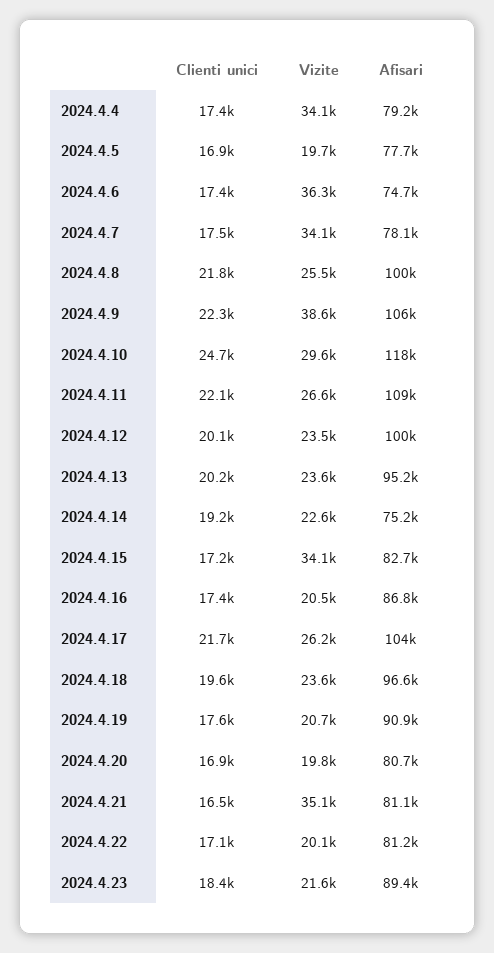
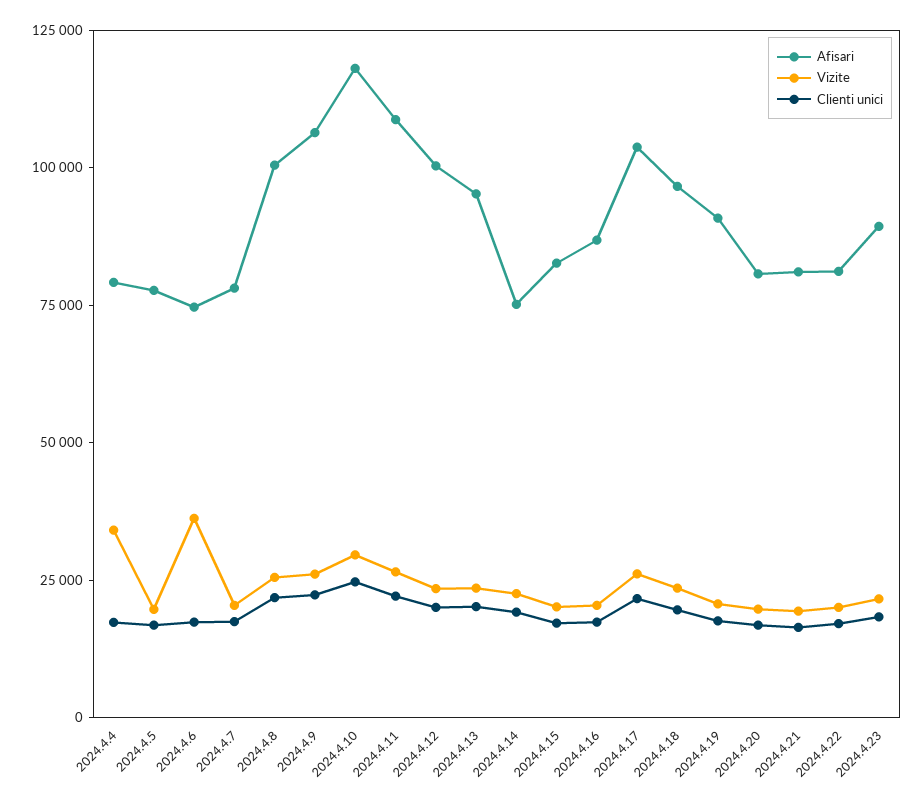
Vizite, 2024.4.7: 34100 -> 20000
Vizite, 2024.4.9: 38600 -> 25000
Vizite, 2024.4.15: 34100 -> 20000
Vizite, 2024.4.21: 35100 -> 20000

